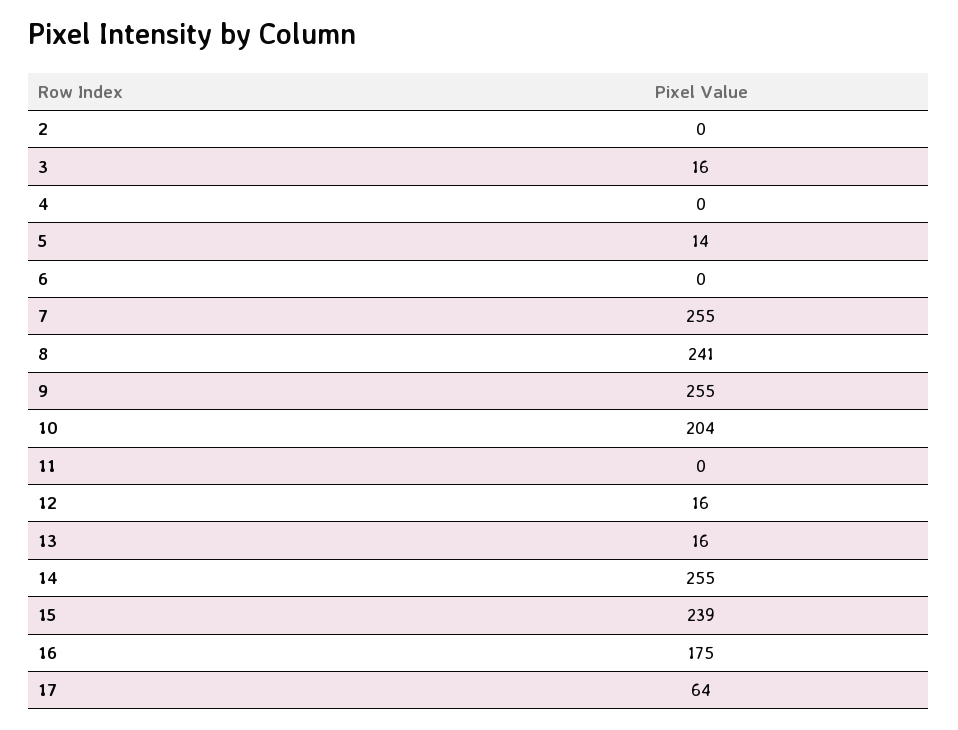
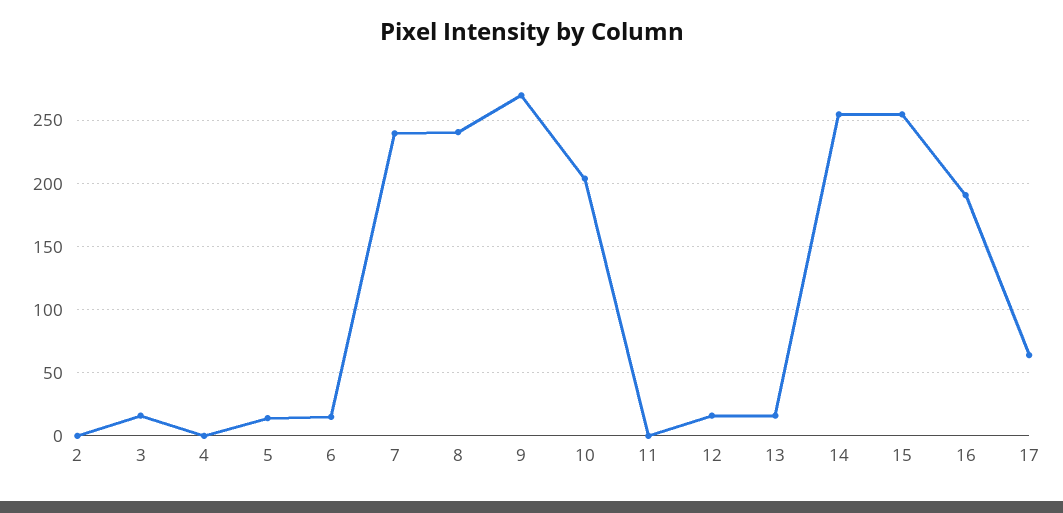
6: 0 -> 15
7: 255 -> 240
9: 255 -> 270
15: 239 -> 255
16: 175 -> 190

